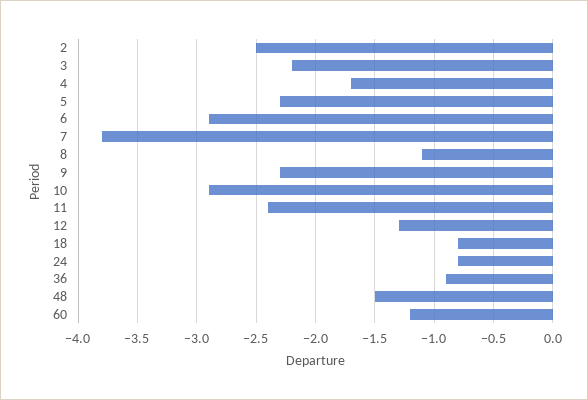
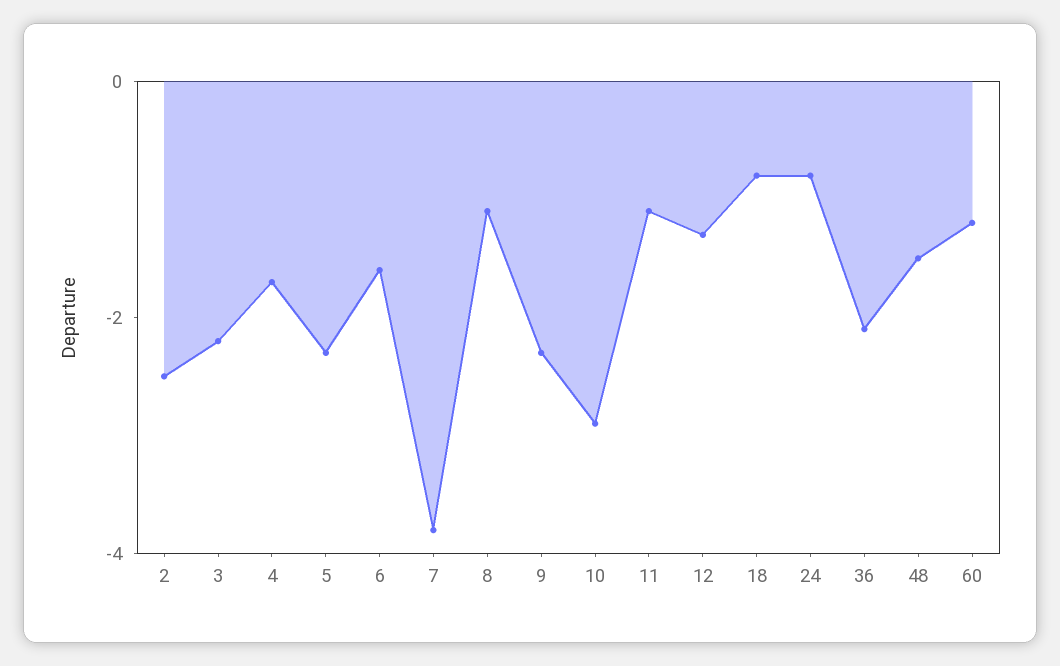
6: -2.9 -> -1.5
11: -2.4 -> -1
36: -0.9 -> -2

